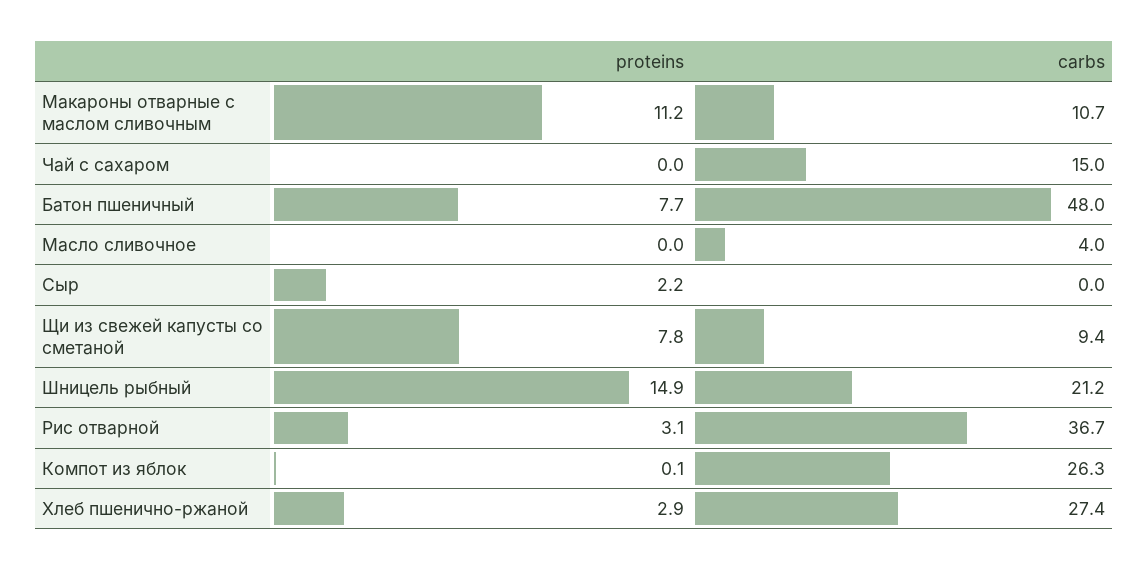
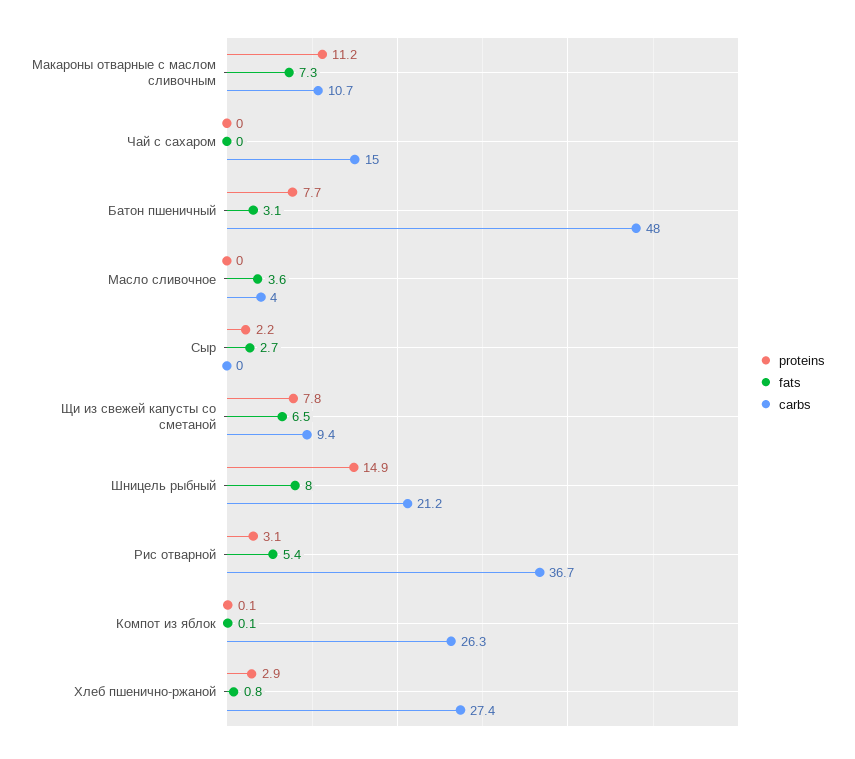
fats, Макароны отварные с маслом сливочным: none -> 7.3
fats, Чай с сахаром: none -> 0
fats, Батон пшеничный: none -> 3.1
fats, Масло сливочное: none -> 3.6
fats, Сыр: none -> 2.7
fats, Щи из свежей капусты со сметаной: none -> 6.5
fats, Шницель рыбный: none -> 8
fats, Рис отварной: none -> 5.4
fats, Компот из яблок: none -> 0.1
fats, Хлеб пшенично-ржаной: none -> 0.8

